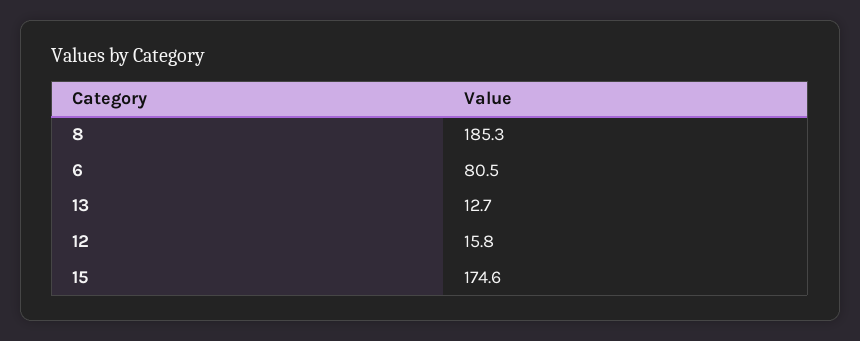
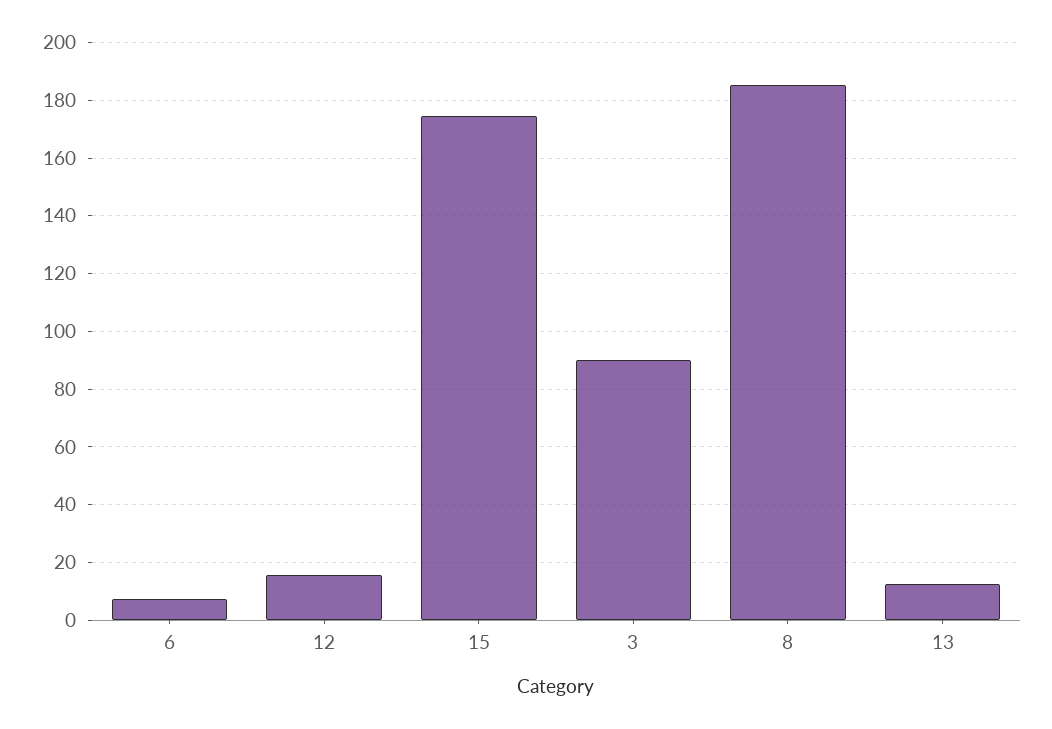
6: 80.5 -> 7.5
3: none -> 90

